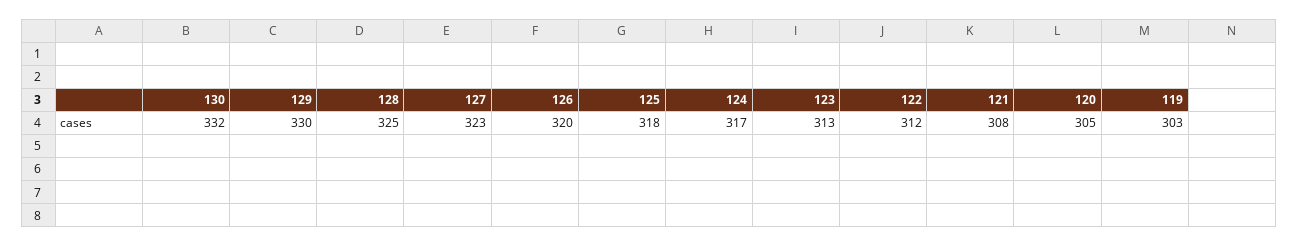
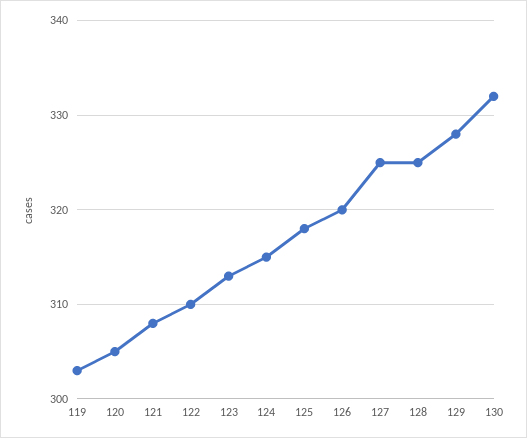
129: 330 -> 328
127: 323 -> 325
124: 317 -> 315
122: 312 -> 310

